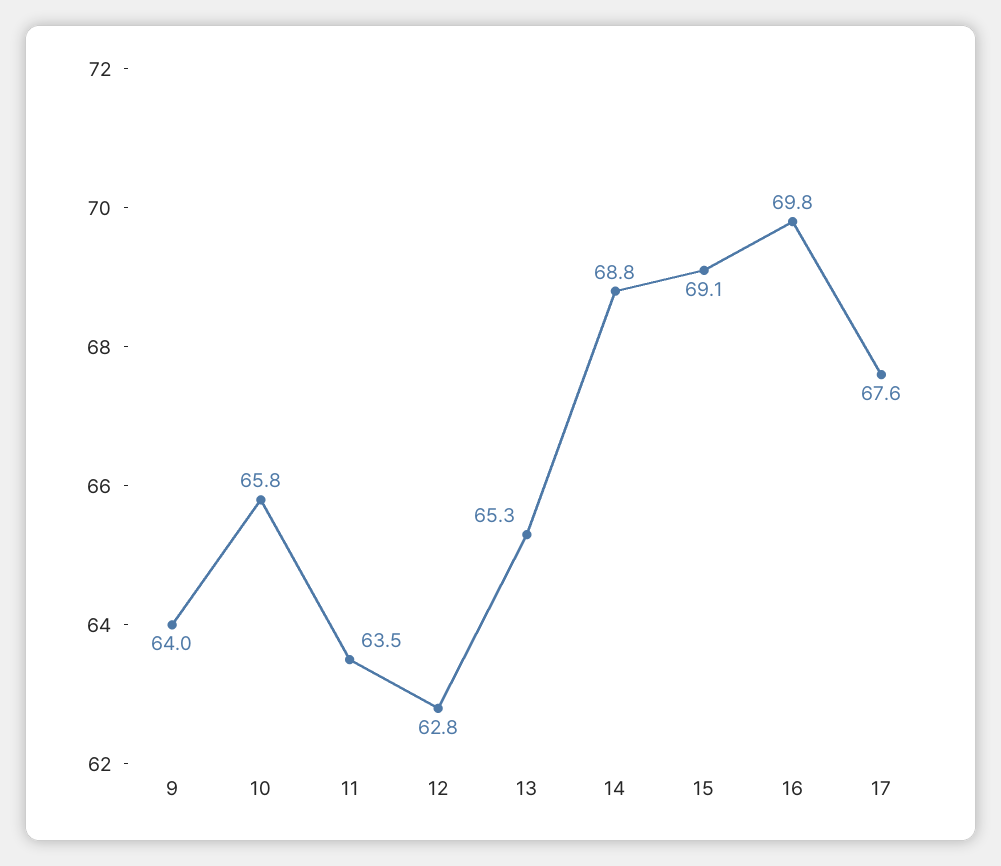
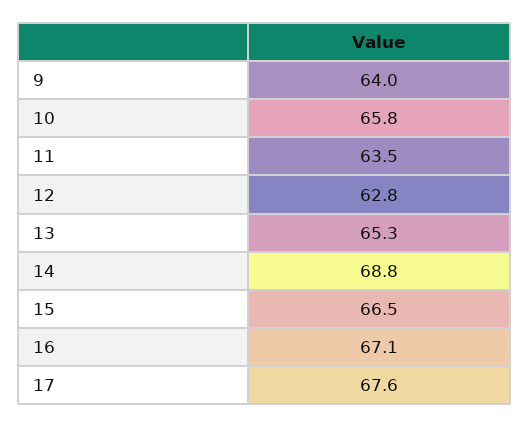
15: 69.1 -> 66.5
16: 69.8 -> 67.1

